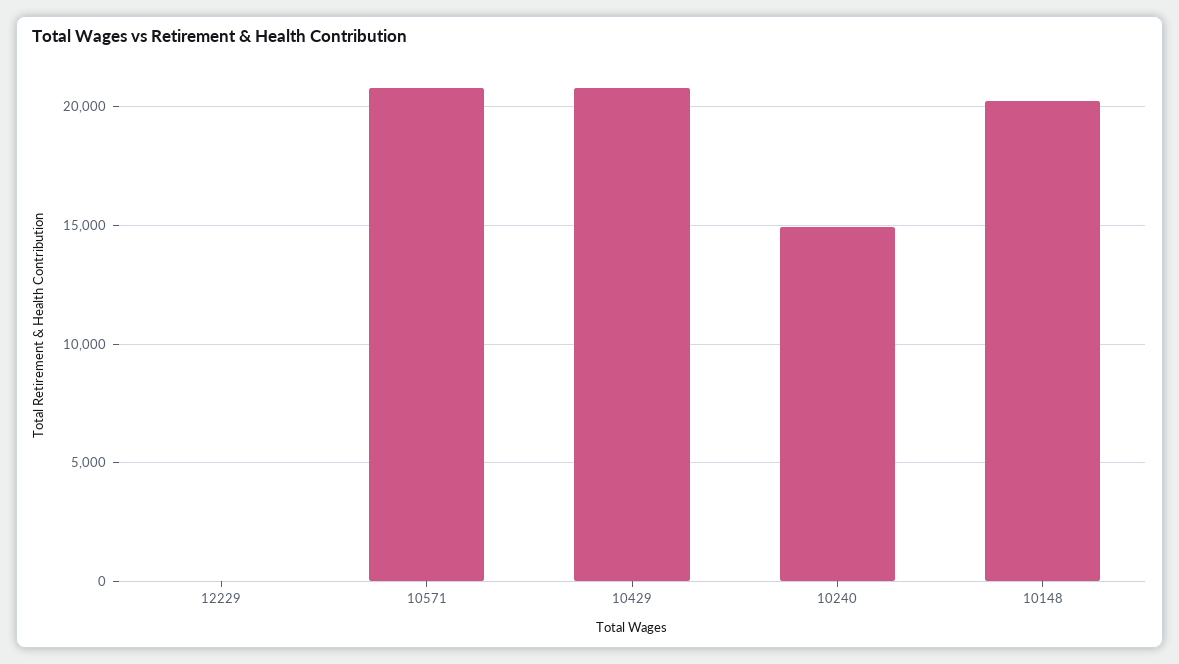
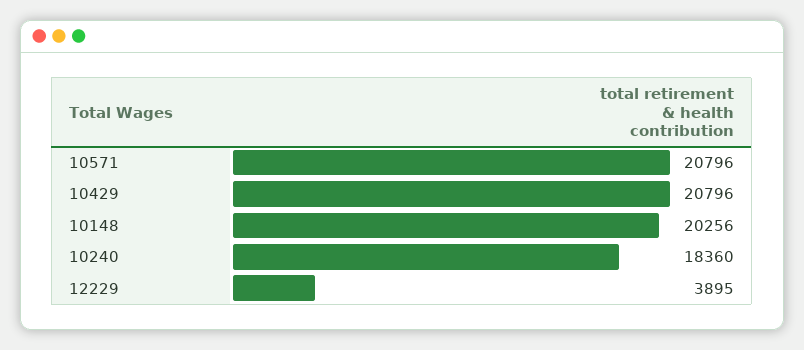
12229: 0 -> 3895
10240: 15000 -> 18360

